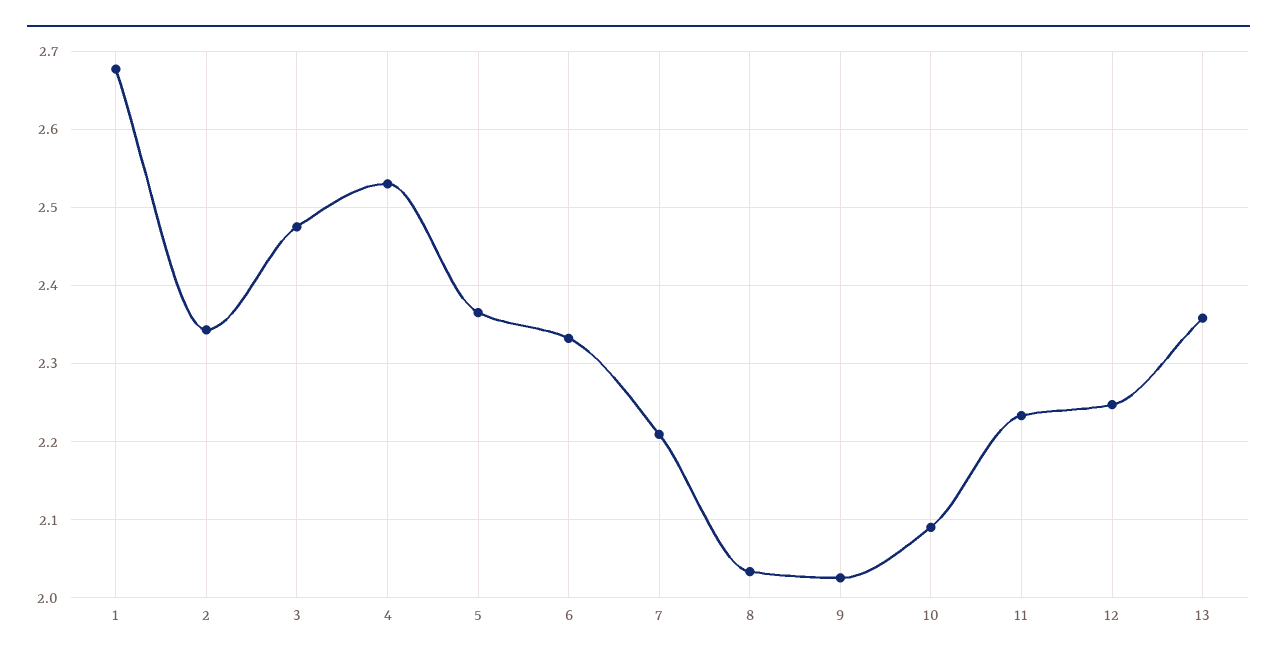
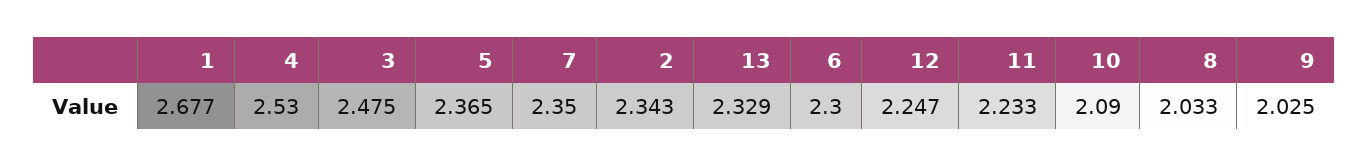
6: 2.33 -> 2.3
7: 2.21 -> 2.35
13: 2.36 -> 2.329

